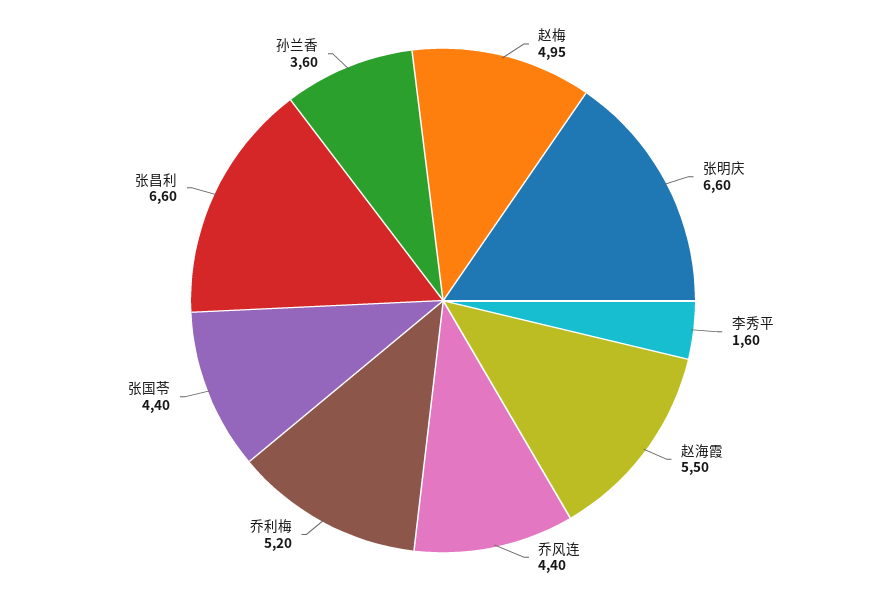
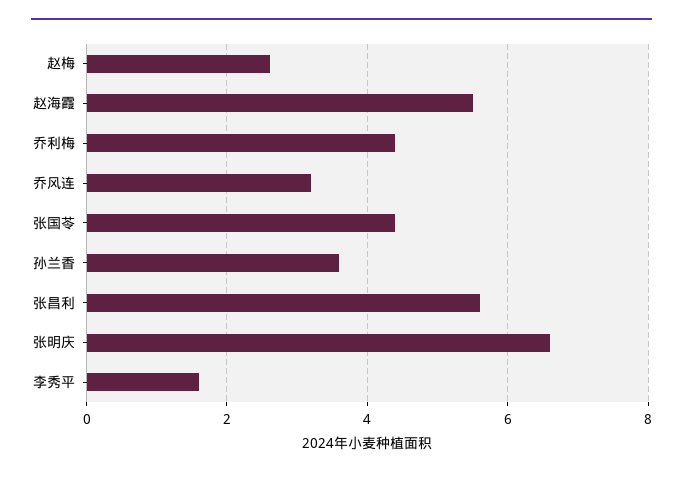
赵梅: 4.95 -> 2.6
乔风连: 4.4 -> 3.2
乔利梅: 5.2 -> 4.4
张昌利: 6.6 -> 5.6

